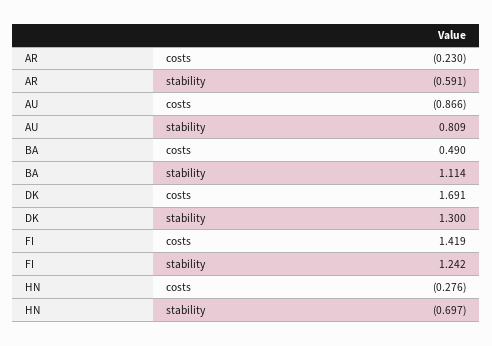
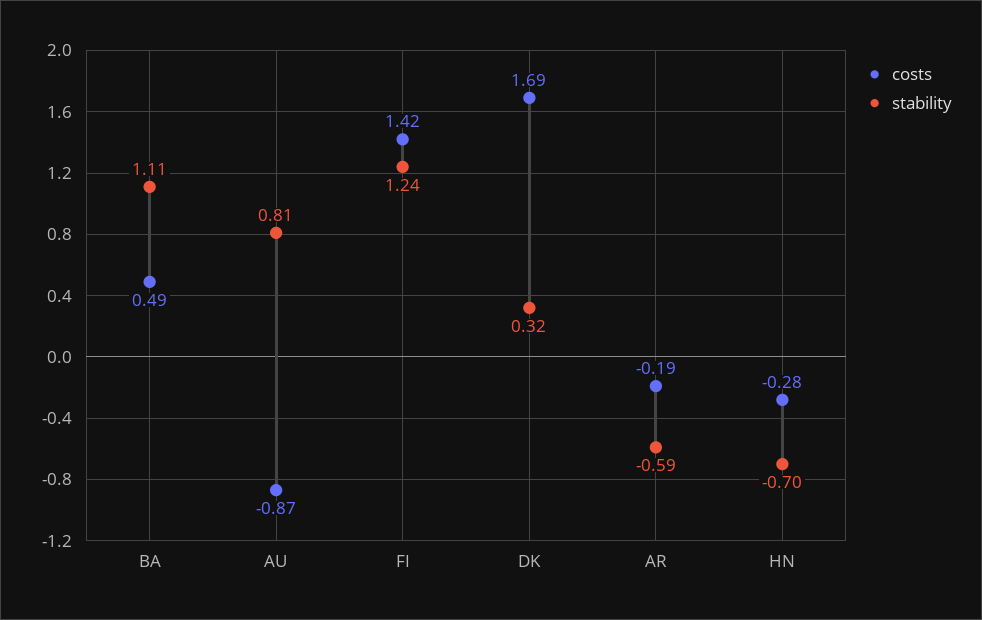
costs, AR: -0.23 -> -0.19
stability, DK: 1.3 -> 0.32

